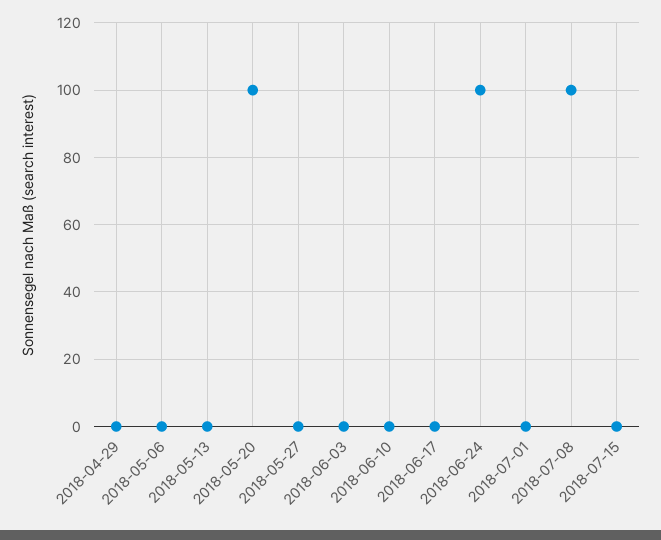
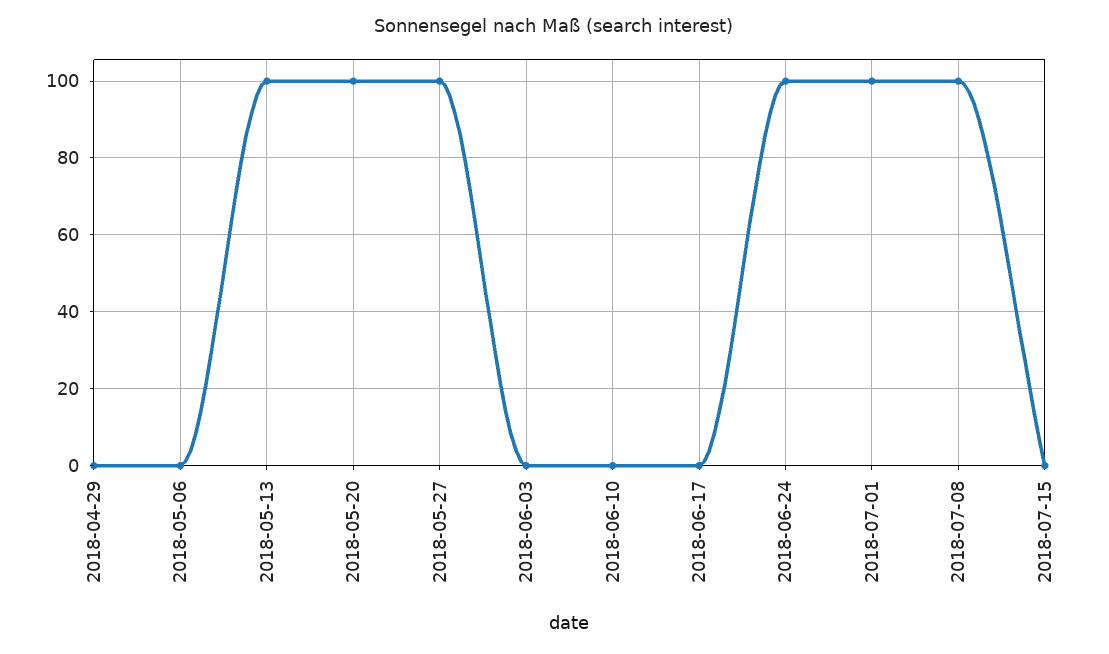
2018-05-13: 0 -> 100
2018-05-27: 0 -> 100
2018-07-01: 0 -> 100

